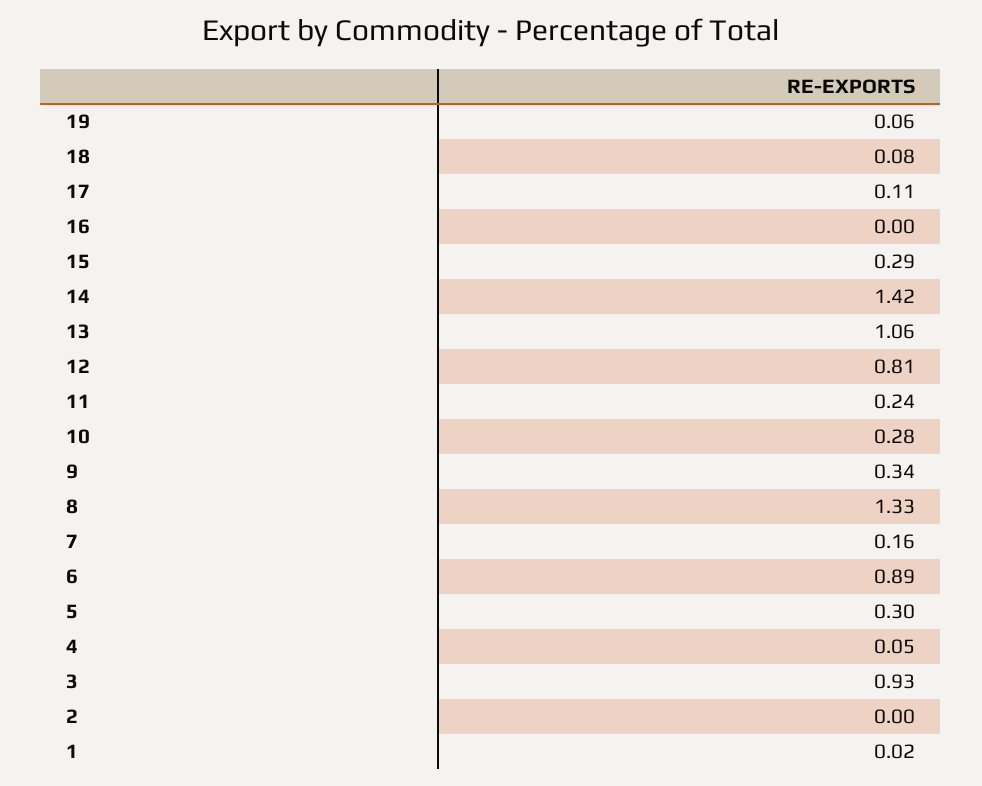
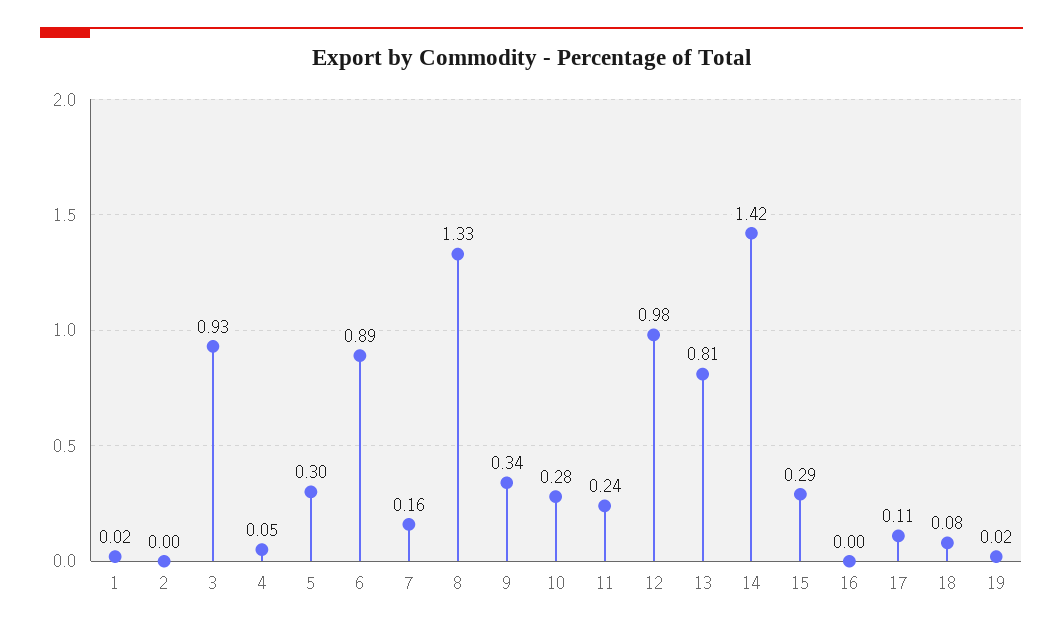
19: 0.06 -> 0.02
13: 1.06 -> 0.81
12: 0.81 -> 0.98

